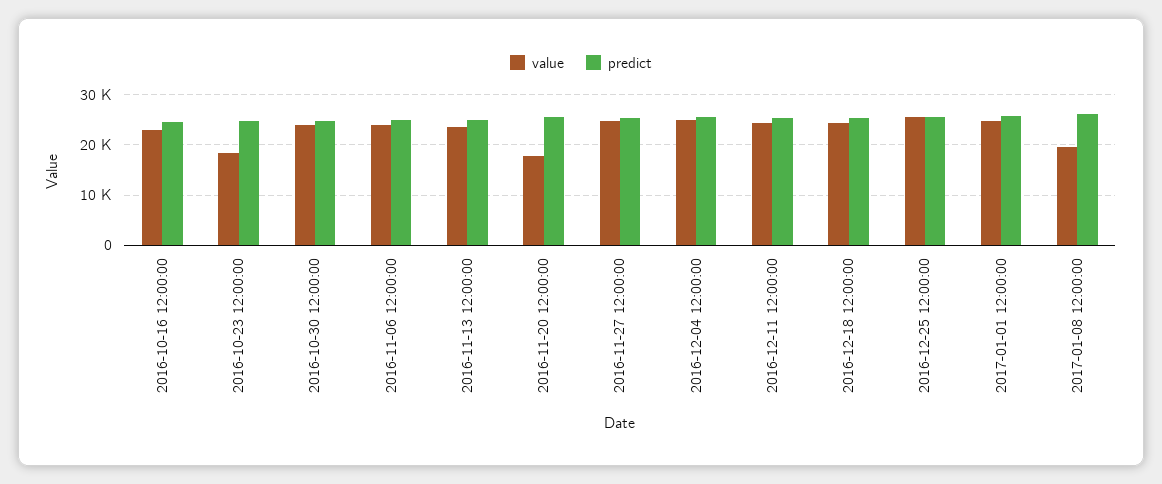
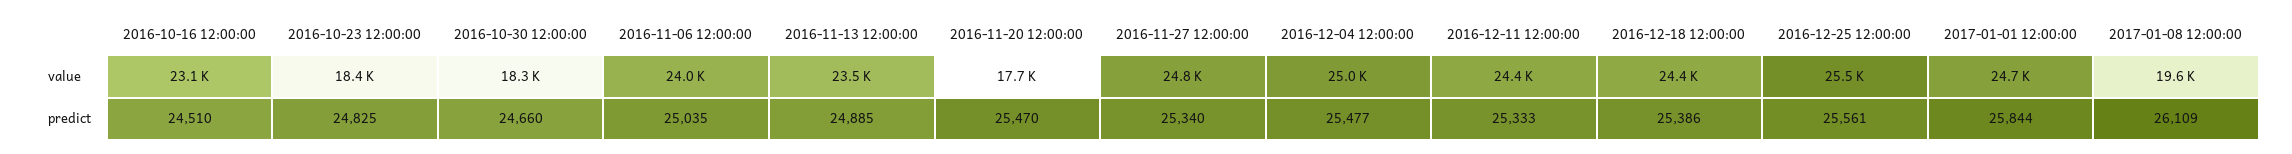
value, 2016-10-30 12:00:00: 24000 -> 18300

